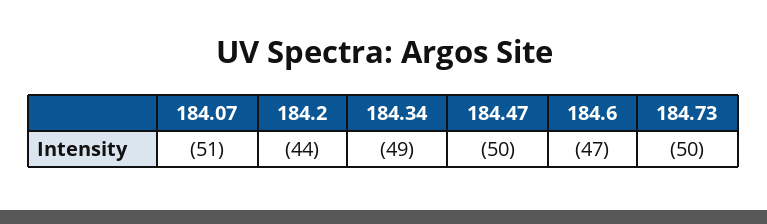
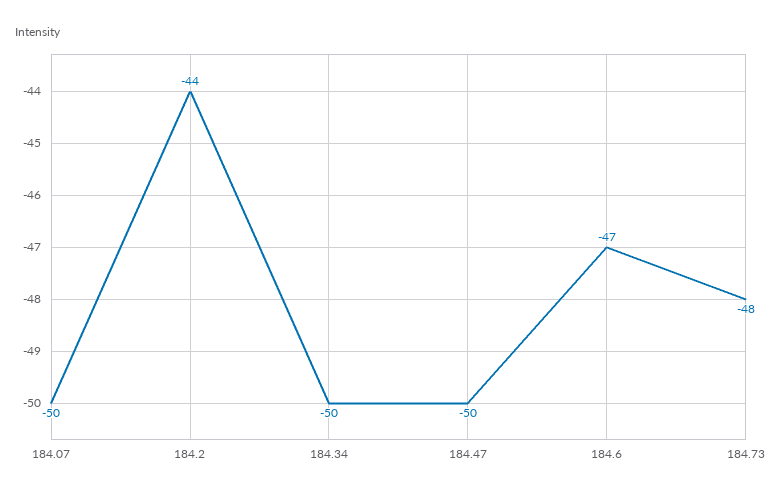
184.07: -51 -> -50
184.34: -49 -> -50
184.73: -50 -> -48

